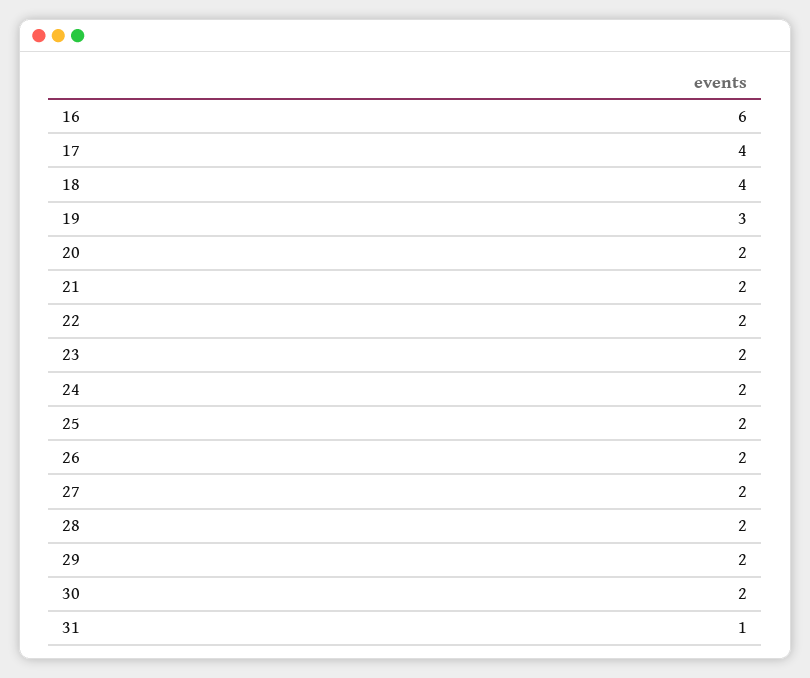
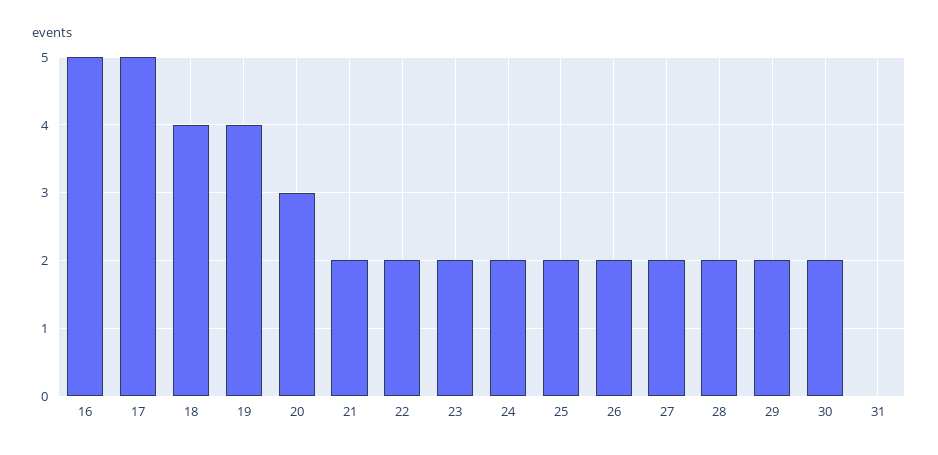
16: 6 -> 5
17: 4 -> 5
19: 3 -> 4
20: 2 -> 3
31: 1 -> 0

